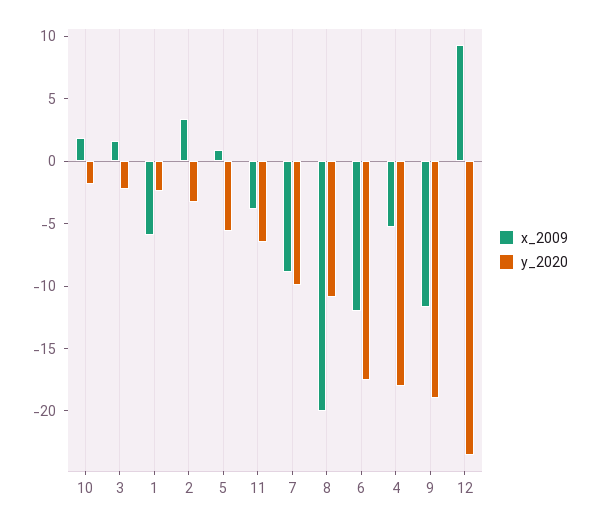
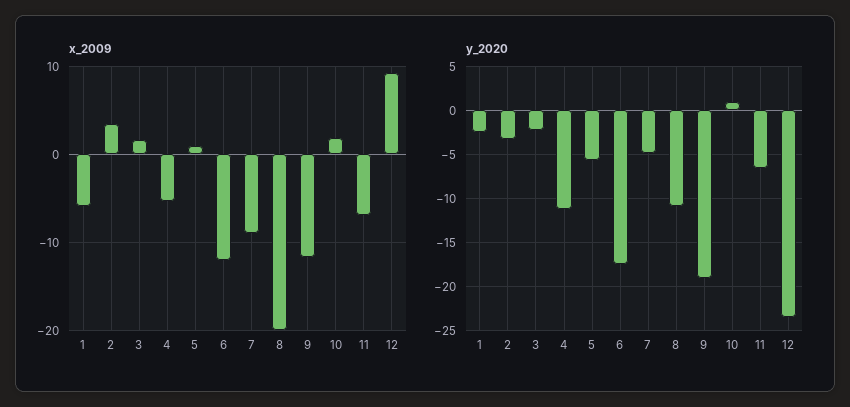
y_2020, 10: -2 -> 1
x_2009, 11: -4 -> -7
y_2020, 7: -10 -> -5
y_2020, 4: -18 -> -11

